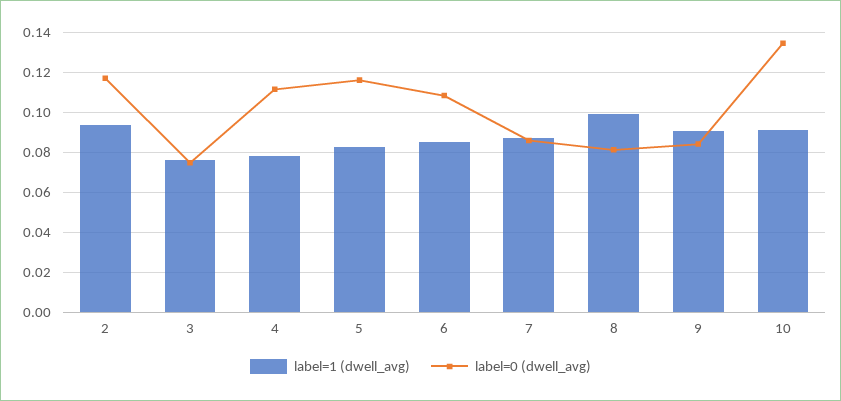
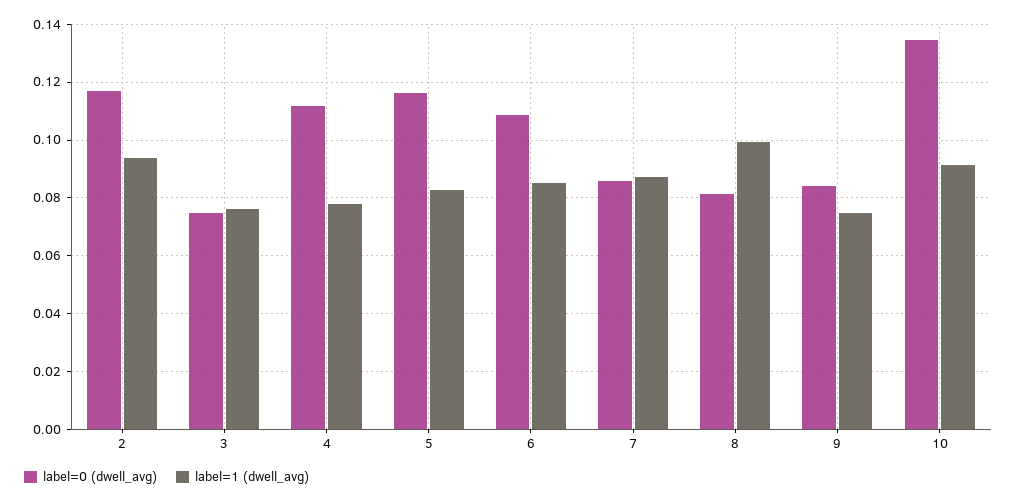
label=1 (dwell_avg), 9: 0.09 -> 0.075

